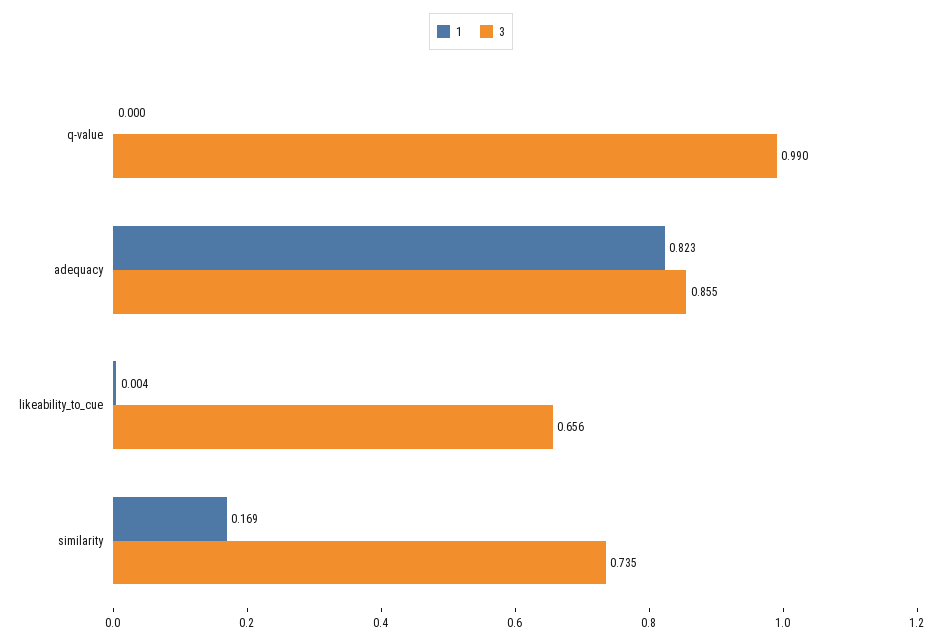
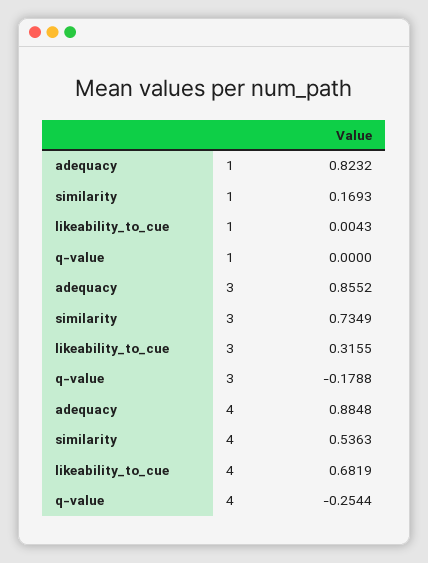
3, q-value: 0.99 -> -0.1788
3, likeability_to_cue: 0.656 -> 0.3155
4, adequacy: none -> 0.8848
4, similarity: none -> 0.5363
4, likeability_to_cue: none -> 0.6819
4, q-value: none -> -0.2544

